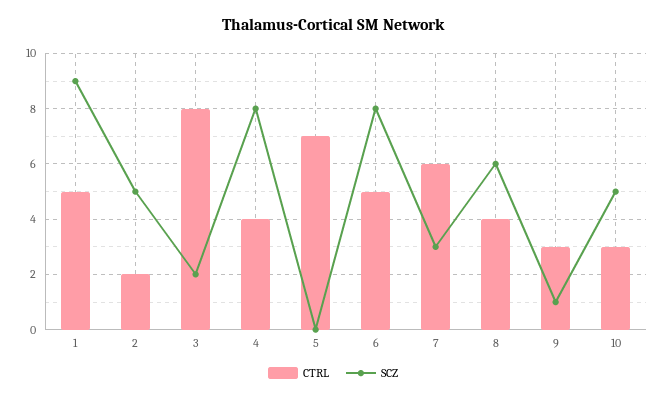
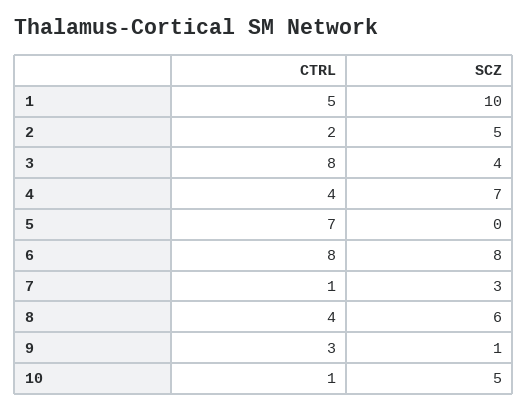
SCZ, 1: 9 -> 10
SCZ, 3: 2 -> 4
SCZ, 4: 8 -> 7
CTRL, 6: 5 -> 8
CTRL, 7: 6 -> 1
CTRL, 10: 3 -> 1

